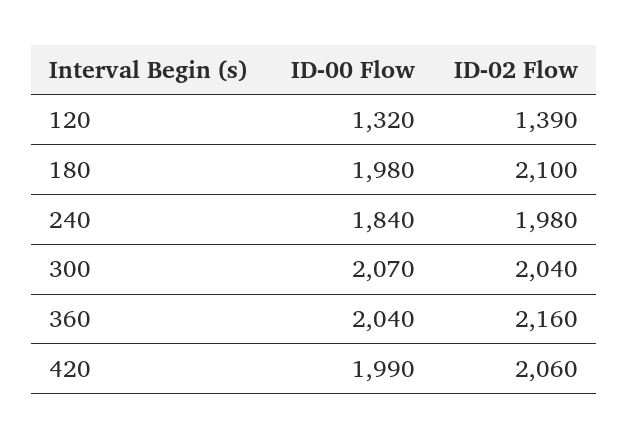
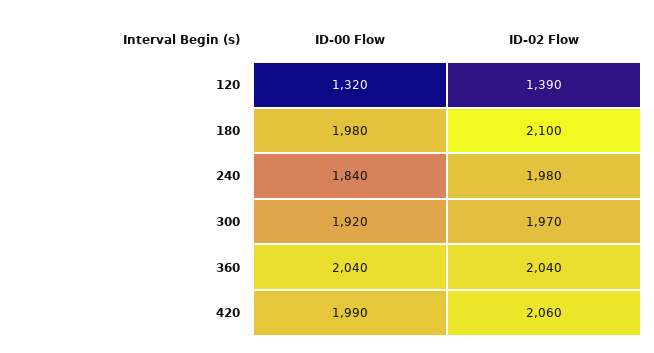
ID-00 Flow, 300: 2070 -> 1920
ID-02 Flow, 300: 2040 -> 1970
ID-02 Flow, 360: 2160 -> 2040

